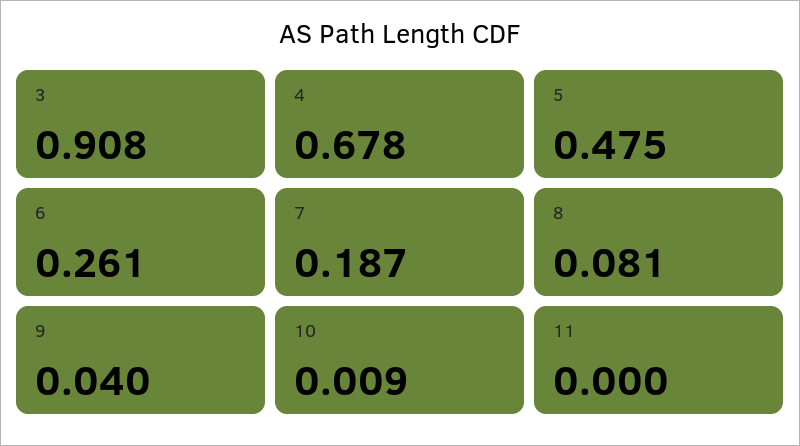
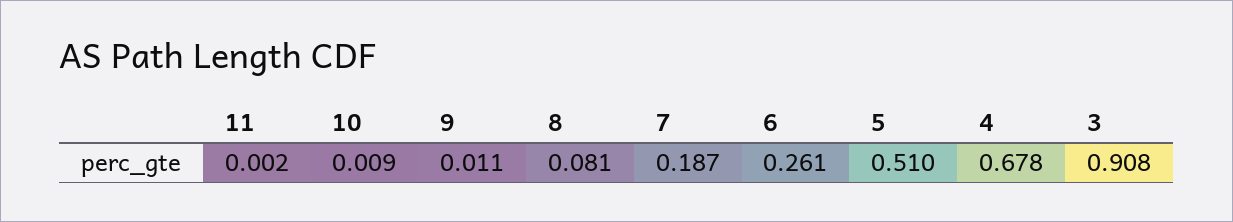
5: 0.475 -> 0.51
9: 0.04 -> 0.011
11: 0 -> 0.002

